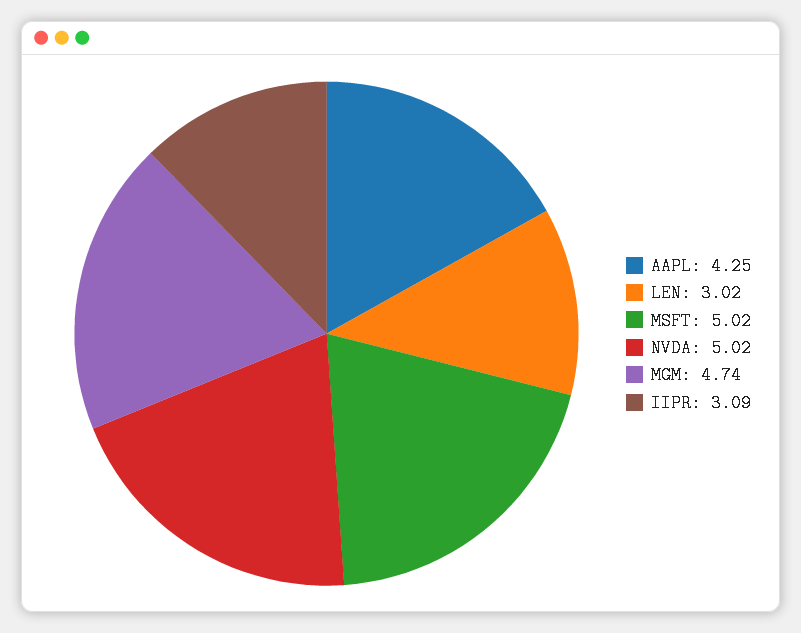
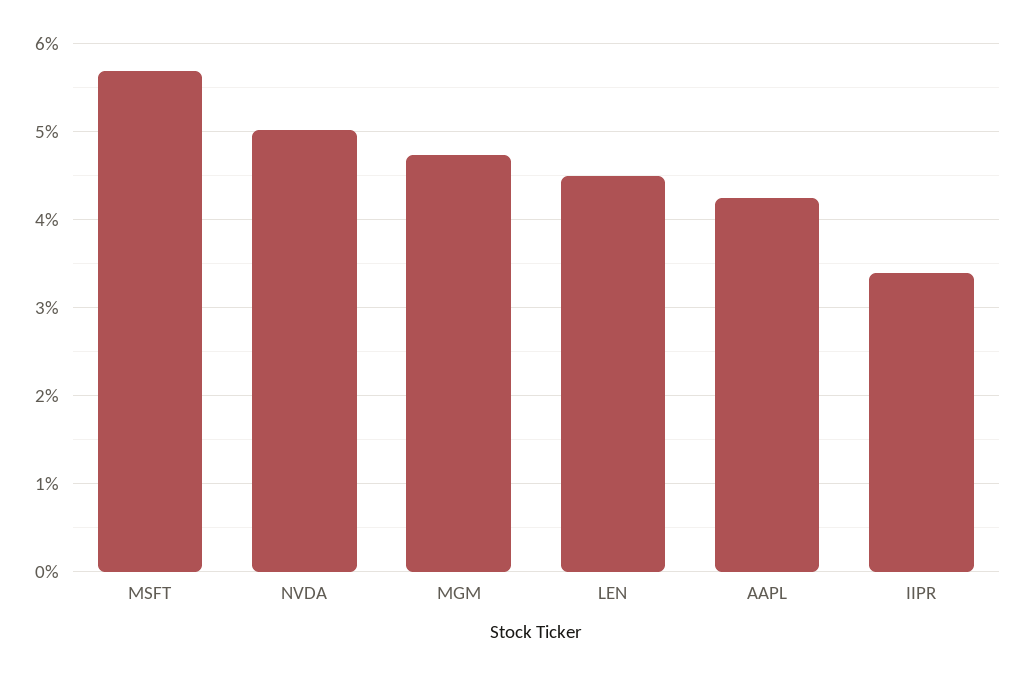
LEN: 3.02 -> 4.5
MSFT: 5.02 -> 5.7
IIPR: 3.09 -> 3.4

